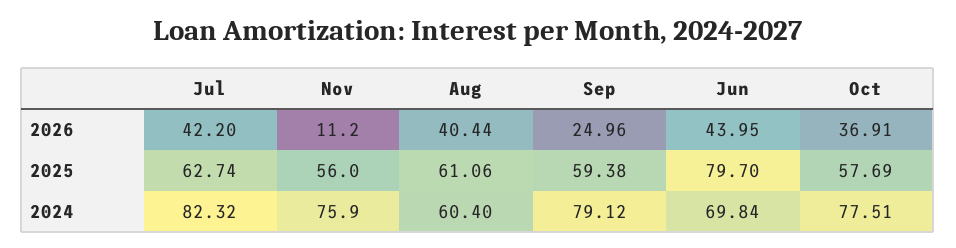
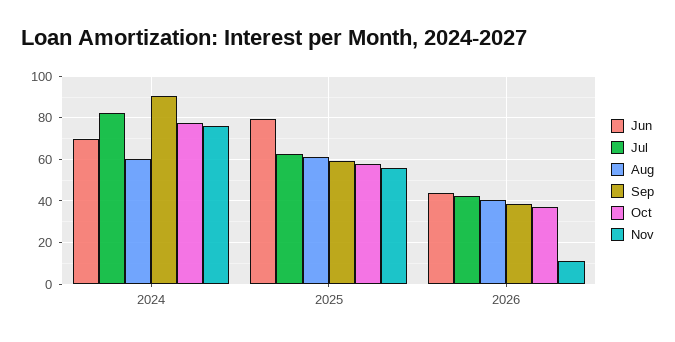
Sep, 2026: 24.96 -> 40
Sep, 2024: 79.12 -> 90

